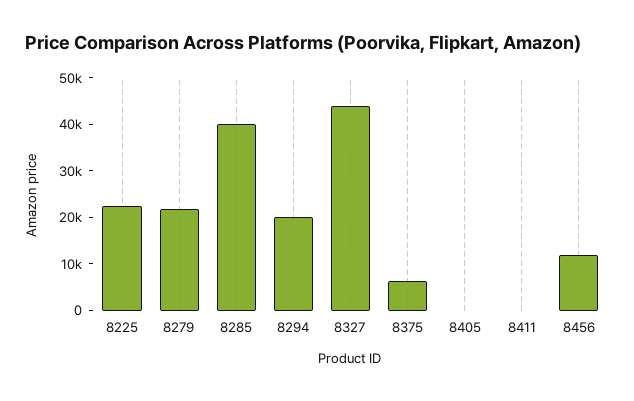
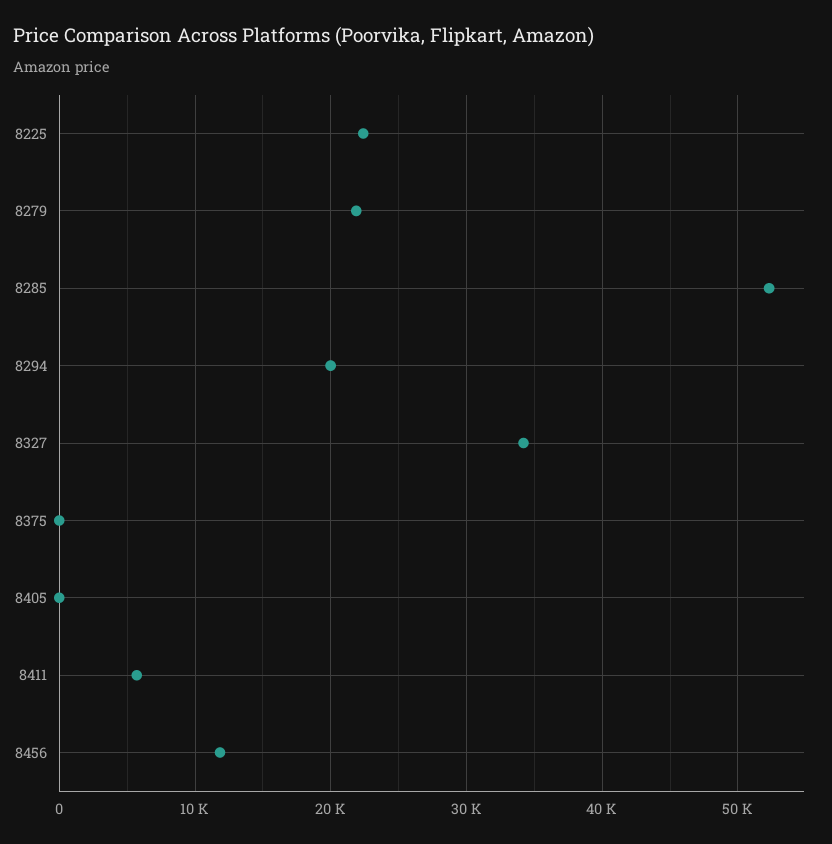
8285: 40000 -> 52000
8327: 44000 -> 34000
8375: 6000 -> 0
8411: 0 -> 6000

